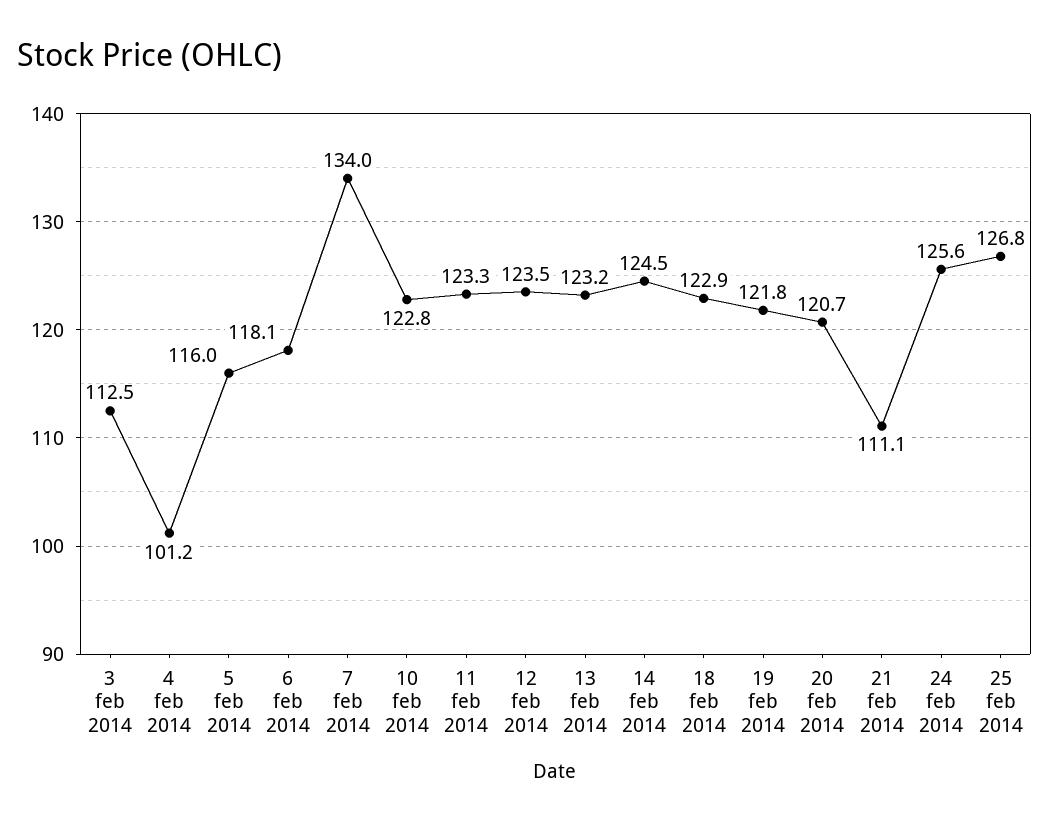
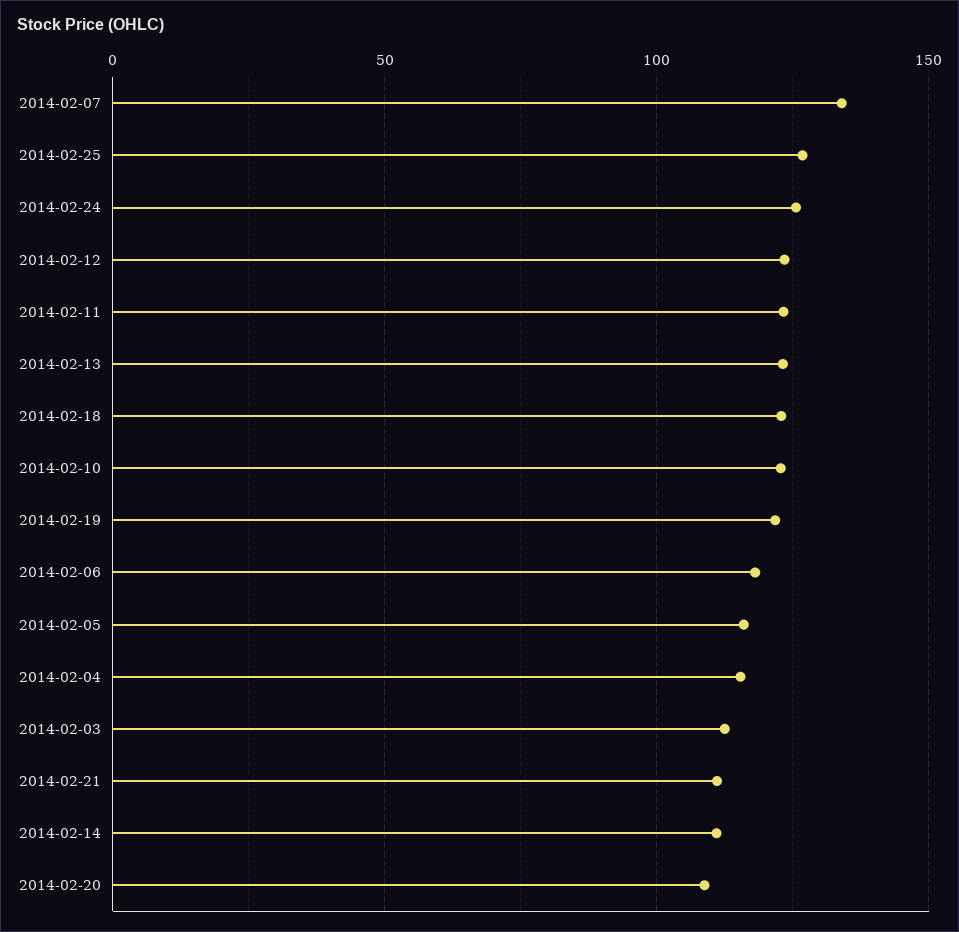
4 feb 2014: 101.2 -> 115
14 feb 2014: 124.5 -> 110
20 feb 2014: 120.7 -> 110

